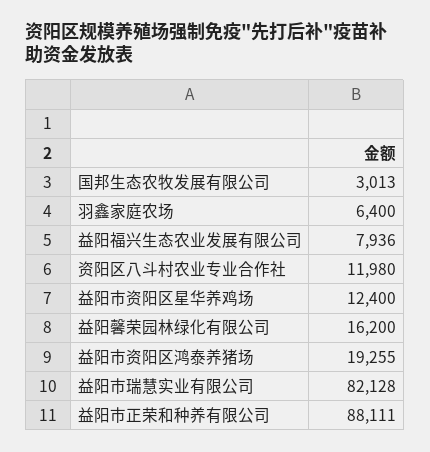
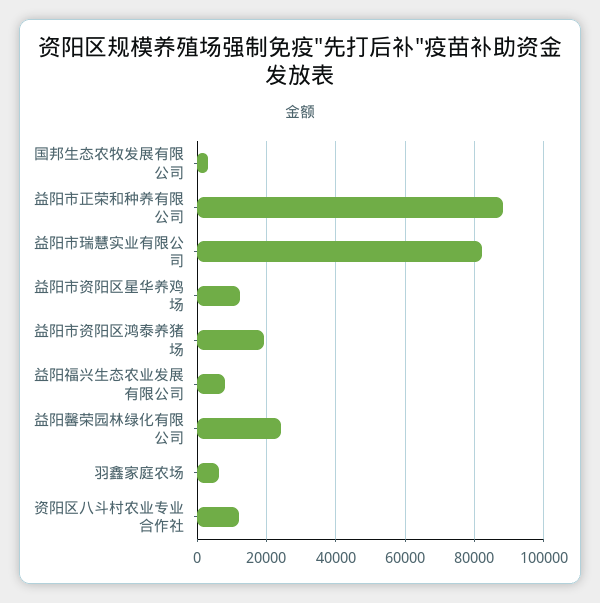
益阳馨荣园林绿化有限公司: 16200 -> 24000

